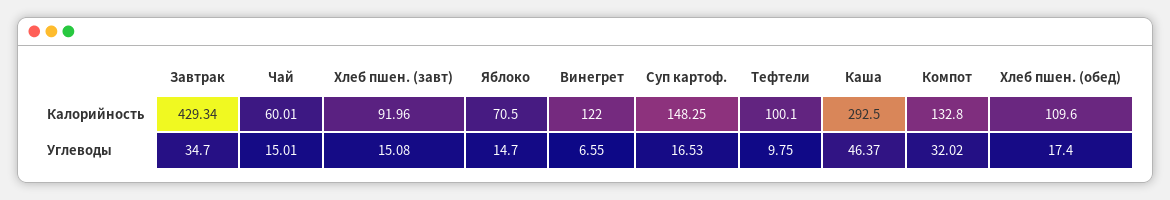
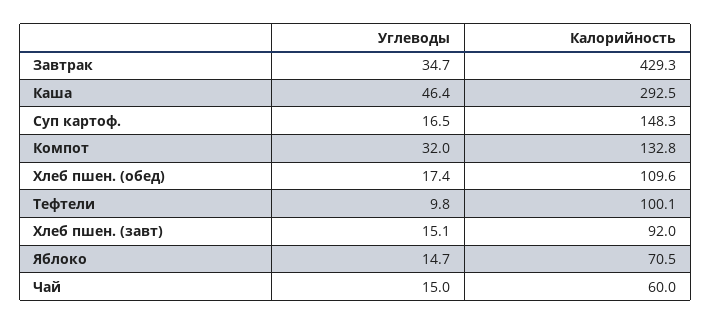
Винегрет, Калорийность: 122 -> none
Винегрет, Углеводы: 6.55 -> none

